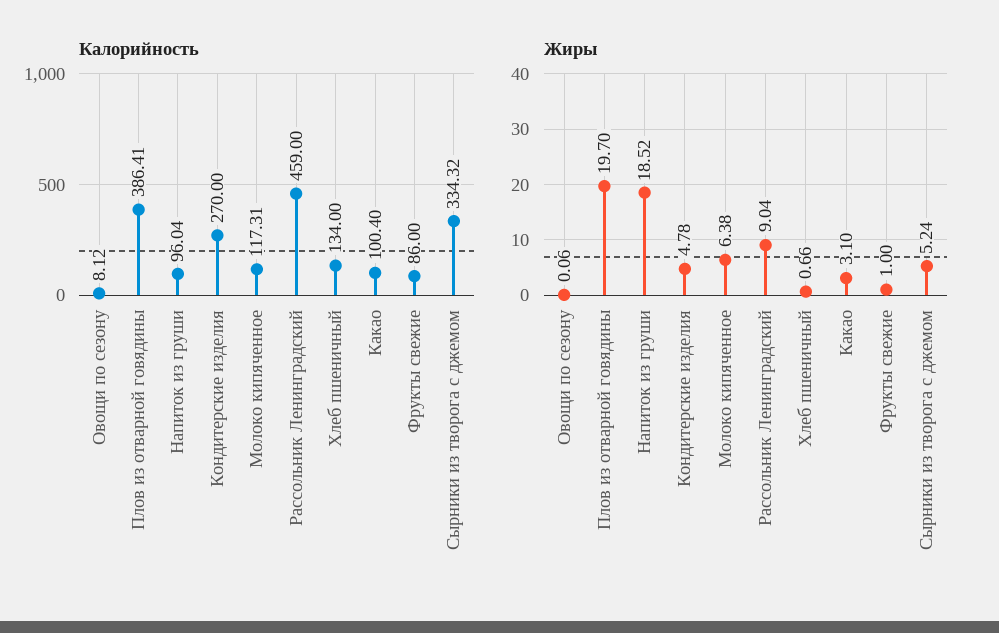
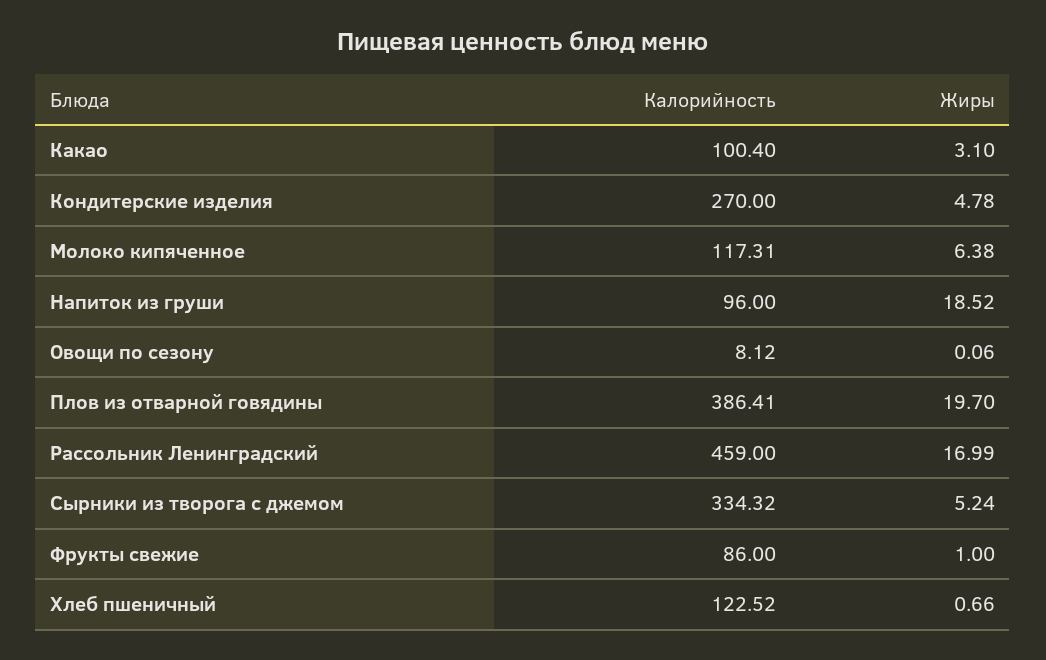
Калорийность, Напиток из груши: 96.04 -> 96
Калорийность, Хлеб пшеничный: 134 -> 122.52
Жиры, Рассольник Ленинградский: 9.04 -> 16.99

